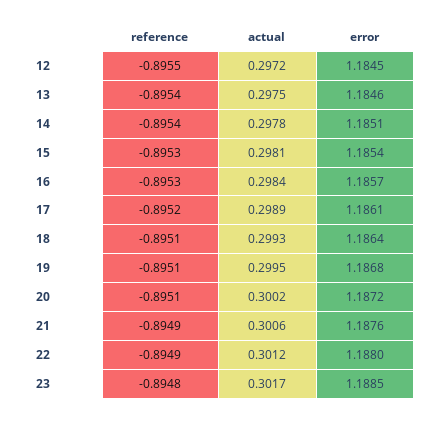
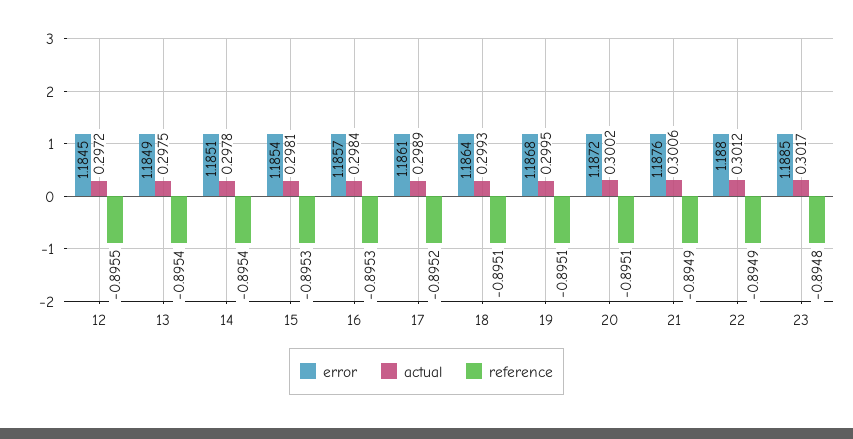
error, 13: 1.1846 -> 1.1849

